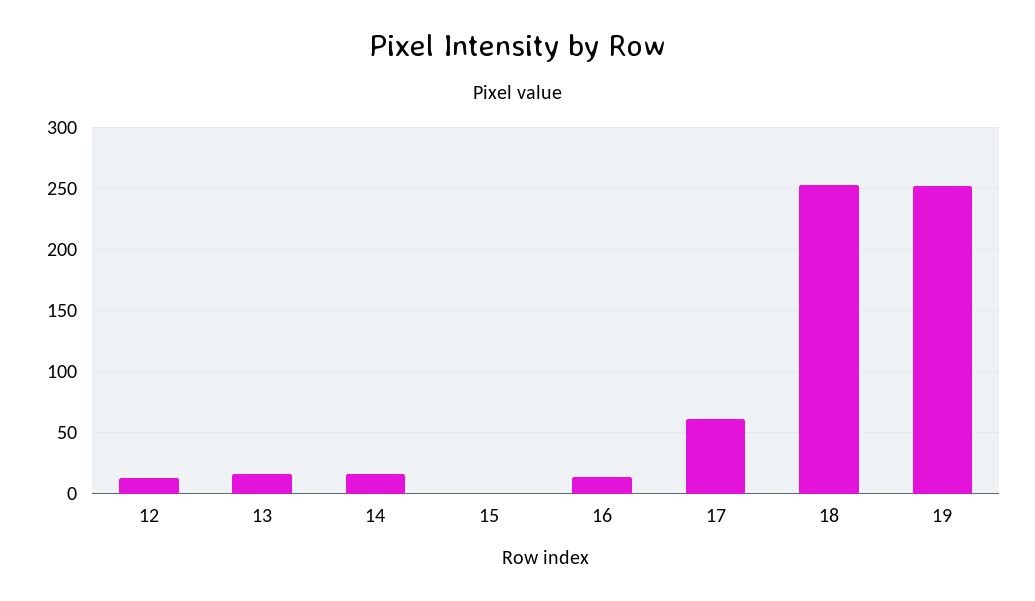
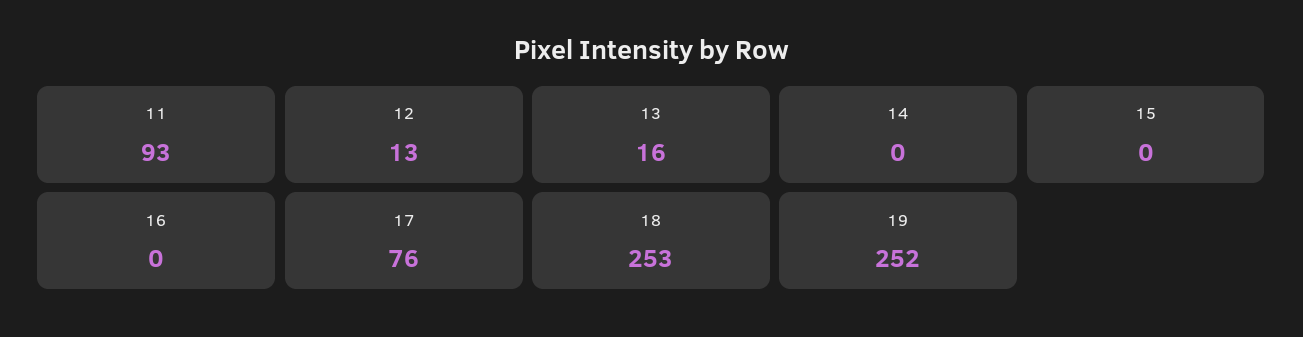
14: 15 -> 0
16: 15 -> 0
17: 60 -> 76
11: none -> 93

